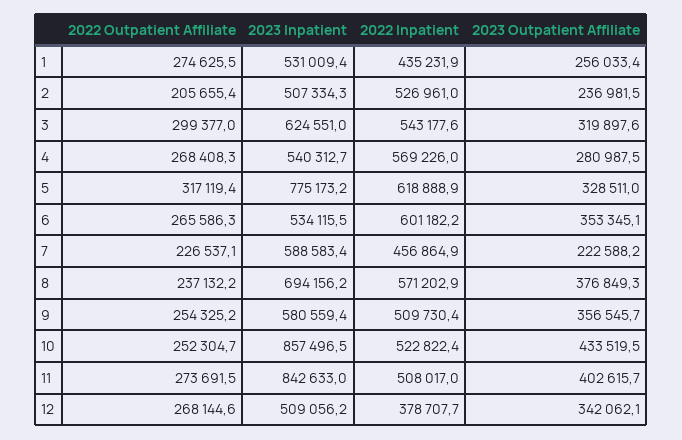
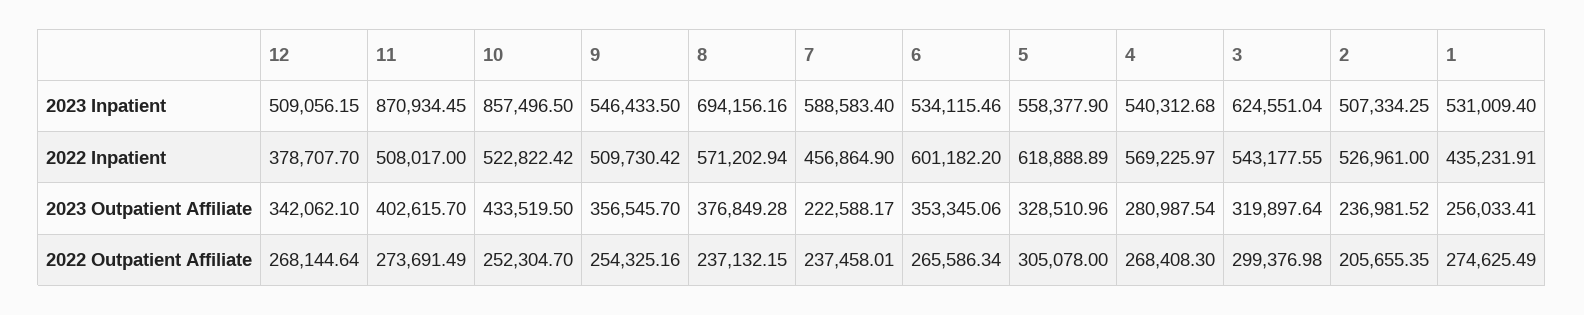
2022 Outpatient Affiliate, 5: 317119.4 -> 305078
2023 Inpatient, 5: 775173.2 -> 558377.9
2022 Outpatient Affiliate, 7: 226537.1 -> 237458.01
2023 Inpatient, 9: 580559.4 -> 546433.5
2023 Inpatient, 11: 842633 -> 870934.45

